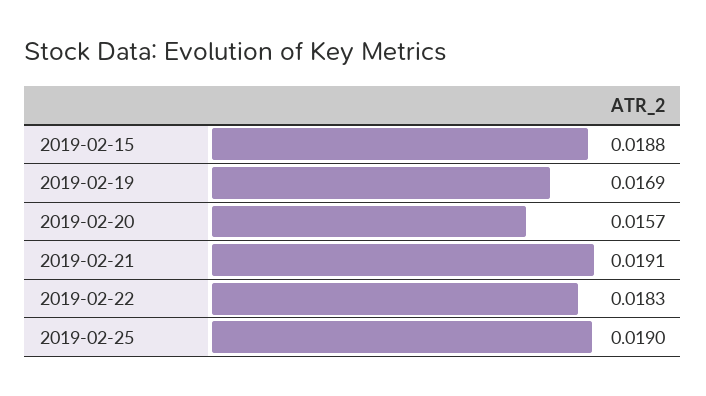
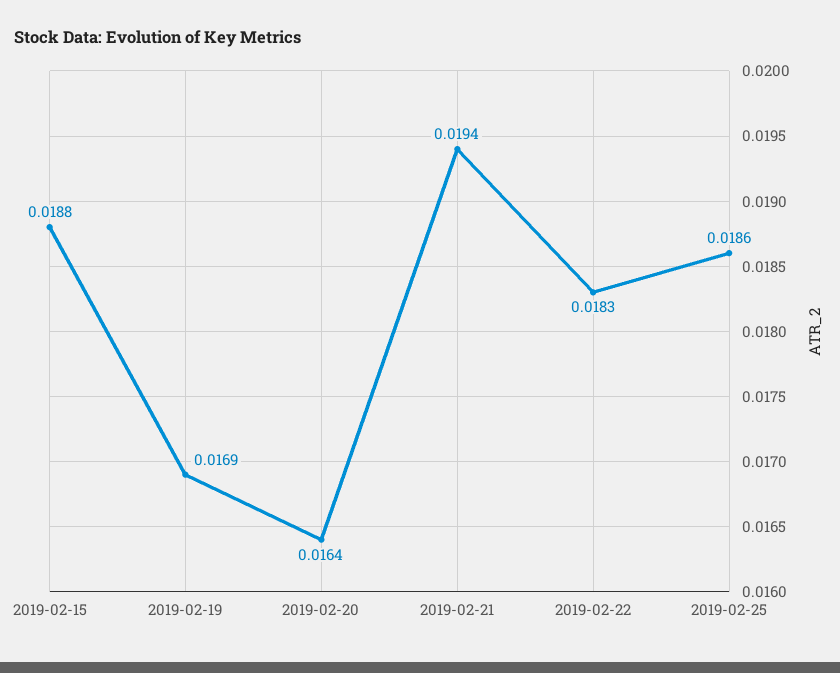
2019-02-20: 0.0157 -> 0.0164
2019-02-21: 0.0191 -> 0.0194
2019-02-25: 0.019 -> 0.0186

